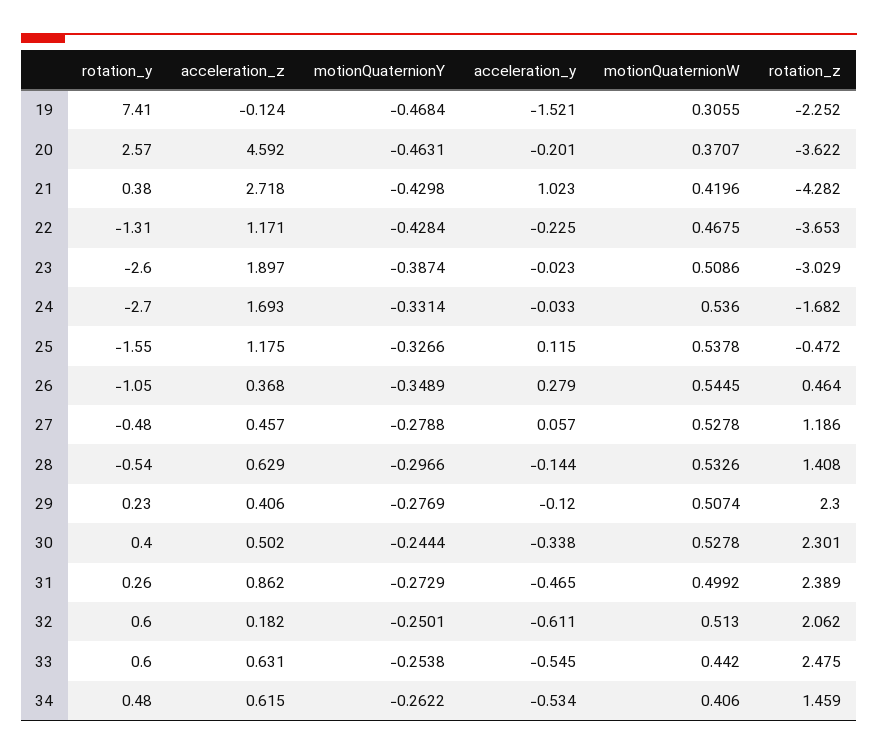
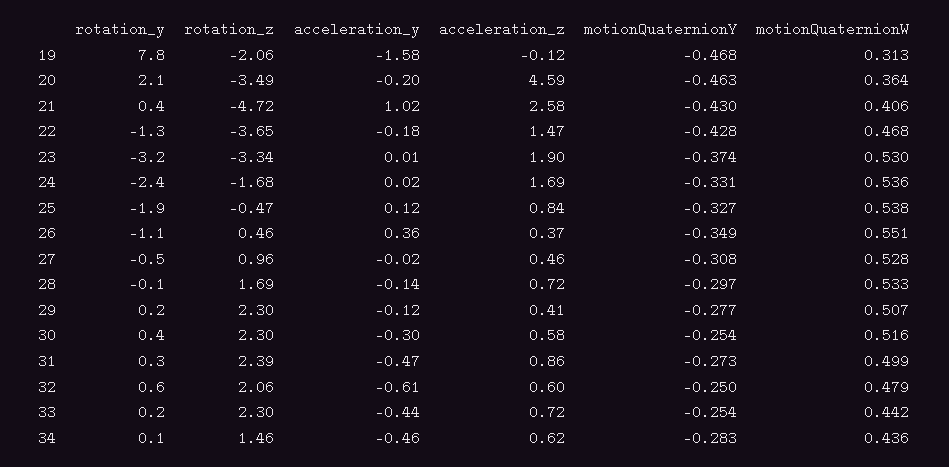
rotation_y, 19: 7.41 -> 7.8
acceleration_y, 19: -1.521 -> -1.58
motionQuaternionW, 19: 0.3055 -> 0.313
rotation_z, 19: -2.252 -> -2.06
rotation_y, 20: 2.57 -> 2.1
motionQuaternionW, 20: 0.3707 -> 0.364
rotation_z, 20: -3.622 -> -3.49
acceleration_z, 21: 2.718 -> 2.58
motionQuaternionW, 21: 0.4196 -> 0.406
rotation_z, 21: -4.282 -> -4.72
acceleration_z, 22: 1.171 -> 1.47
acceleration_y, 22: -0.225 -> -0.18
rotation_y, 23: -2.6 -> -3.2
motionQuaternionY, 23: -0.3874 -> -0.374
acceleration_y, 23: -0.023 -> 0.01
motionQuaternionW, 23: 0.5086 -> 0.53
rotation_z, 23: -3.029 -> -3.34
rotation_y, 24: -2.7 -> -2.4
acceleration_y, 24: -0.033 -> 0.02
rotation_y, 25: -1.55 -> -1.9
acceleration_z, 25: 1.175 -> 0.84
acceleration_y, 26: 0.279 -> 0.36
motionQuaternionW, 26: 0.5445 -> 0.551
motionQuaternionY, 27: -0.2788 -> -0.308
acceleration_y, 27: 0.057 -> -0.02
rotation_z, 27: 1.186 -> 0.96
rotation_y, 28: -0.54 -> -0.1
acceleration_z, 28: 0.629 -> 0.72
rotation_z, 28: 1.408 -> 1.69
acceleration_z, 30: 0.502 -> 0.58
motionQuaternionY, 30: -0.2444 -> -0.254
acceleration_y, 30: -0.338 -> -0.3
motionQuaternionW, 30: 0.5278 -> 0.516
acceleration_z, 32: 0.182 -> 0.6
motionQuaternionW, 32: 0.513 -> 0.479
rotation_y, 33: 0.6 -> 0.2
acceleration_z, 33: 0.631 -> 0.72
acceleration_y, 33: -0.545 -> -0.44
rotation_z, 33: 2.475 -> 2.3
rotation_y, 34: 0.48 -> 0.1
motionQuaternionY, 34: -0.2622 -> -0.283
acceleration_y, 34: -0.534 -> -0.46
motionQuaternionW, 34: 0.406 -> 0.436

